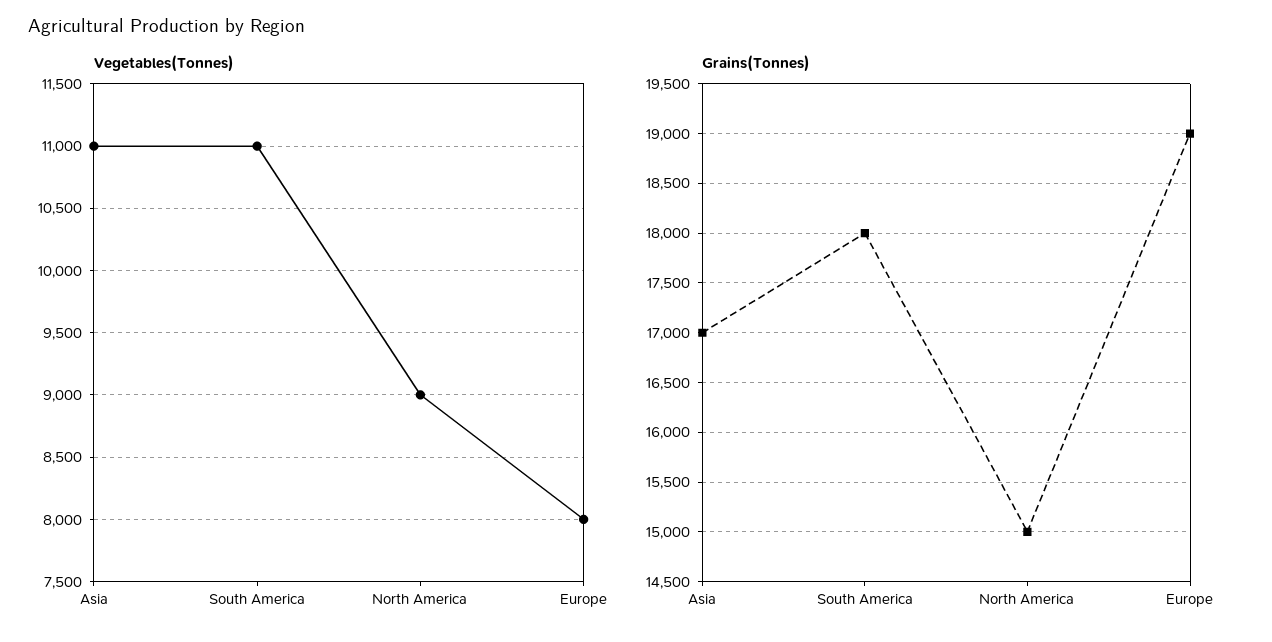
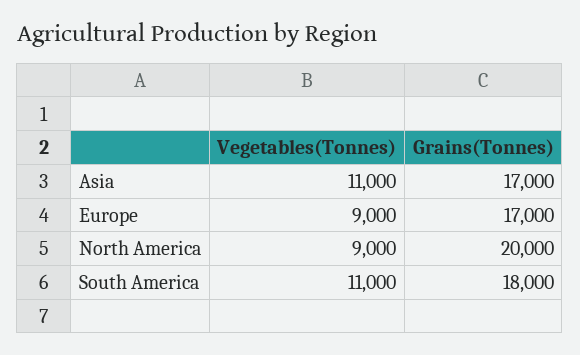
Vegetables(Tonnes), Europe: 8000 -> 9000
Grains(Tonnes), North America: 15000 -> 20000
Grains(Tonnes), Europe: 19000 -> 17000

